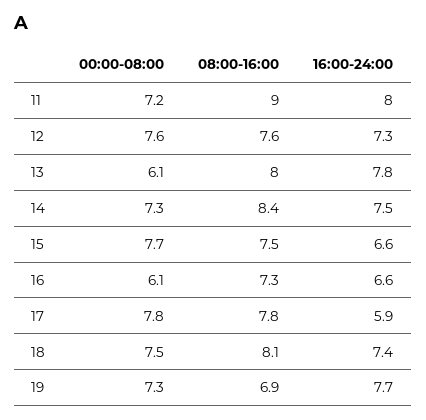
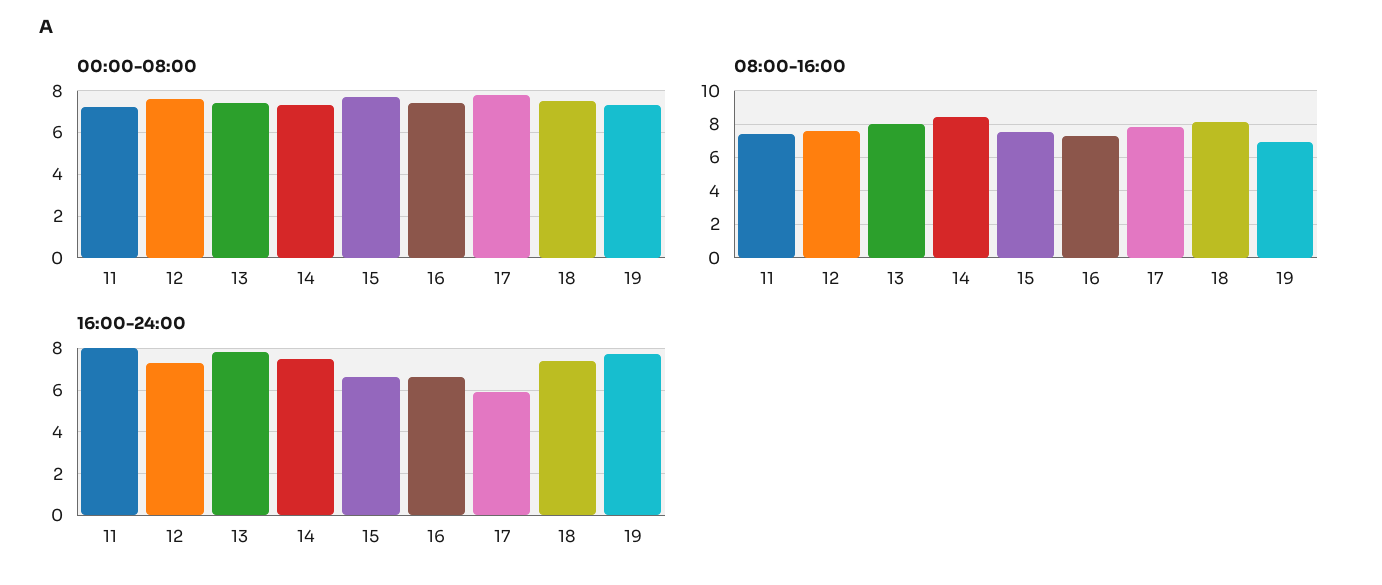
08:00-16:00, 11: 9 -> 7.5
00:00-08:00, 13: 6.1 -> 7.5
00:00-08:00, 16: 6.1 -> 7.5

